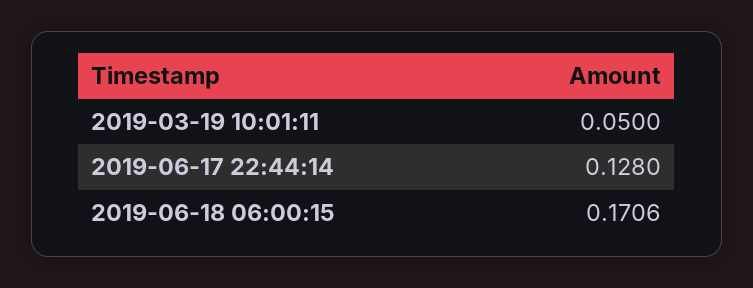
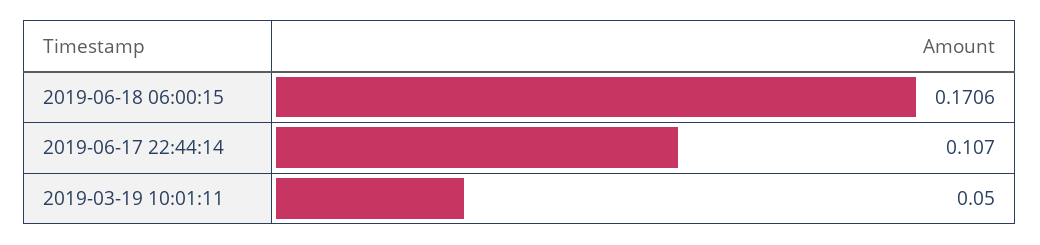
2019-06-17 22:44:14: 0.128 -> 0.107

